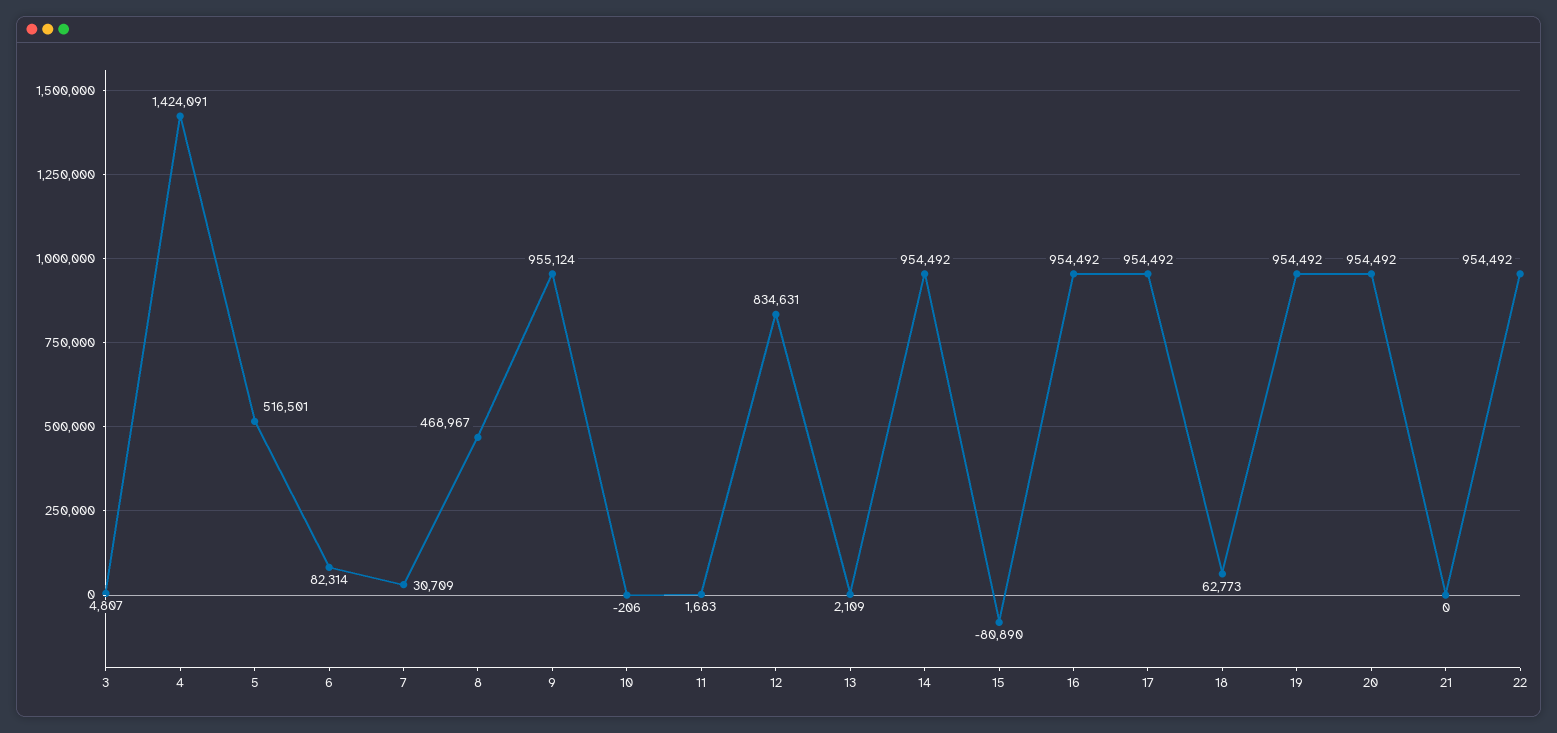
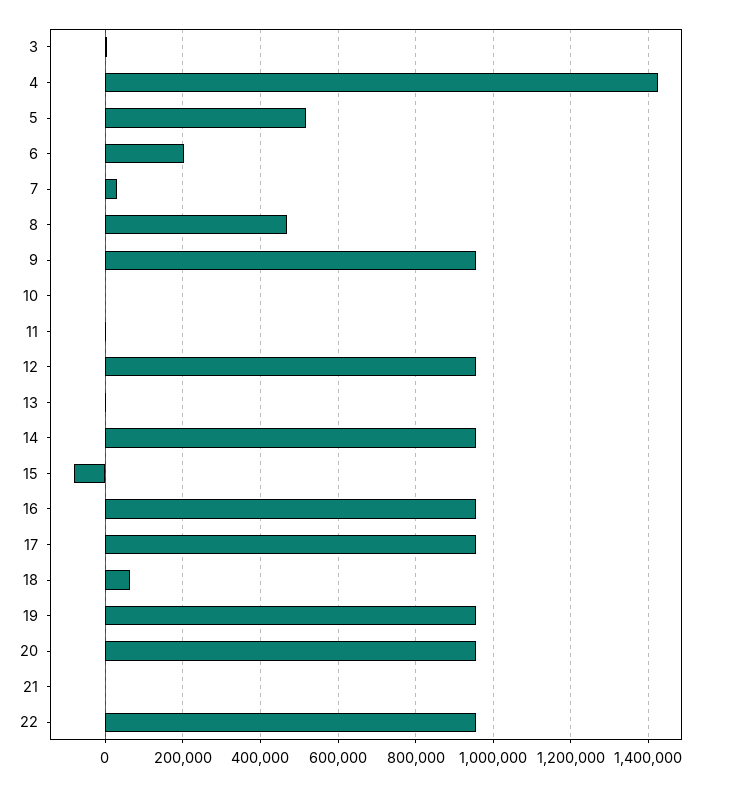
6: 82314 -> 200000
12: 834631 -> 960000

